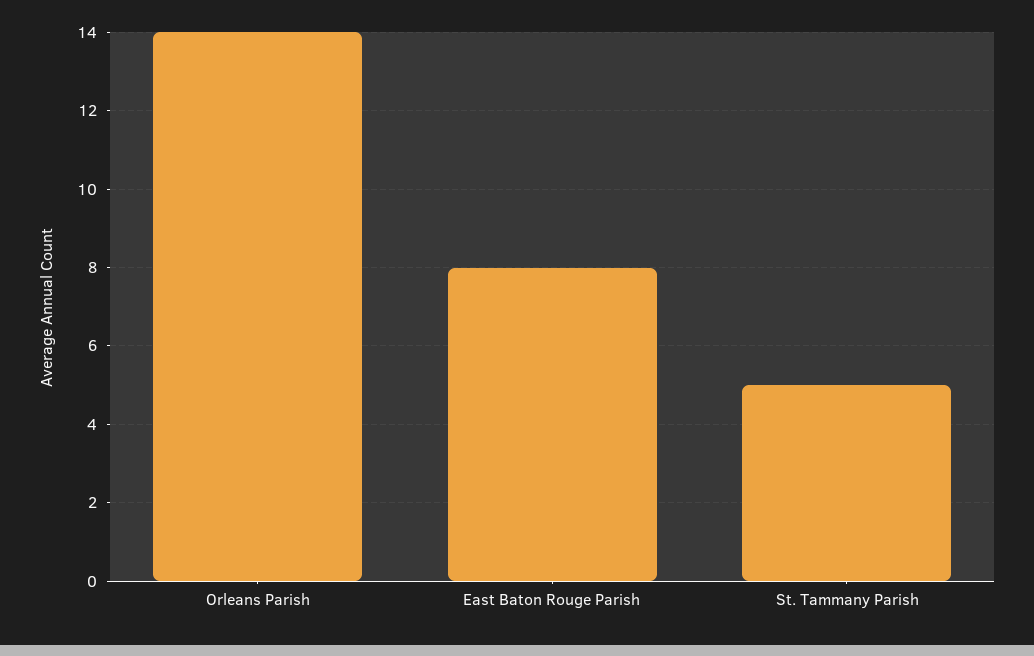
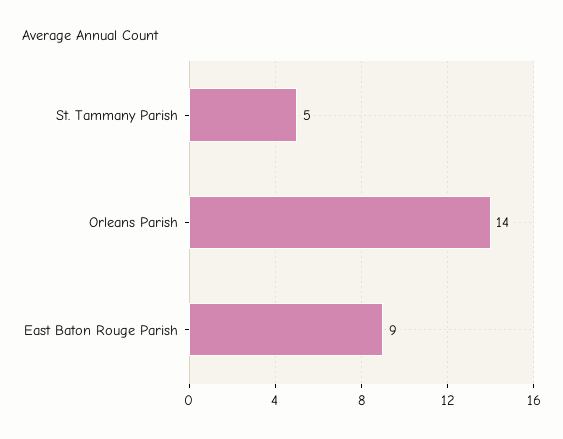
East Baton Rouge Parish: 8 -> 9

